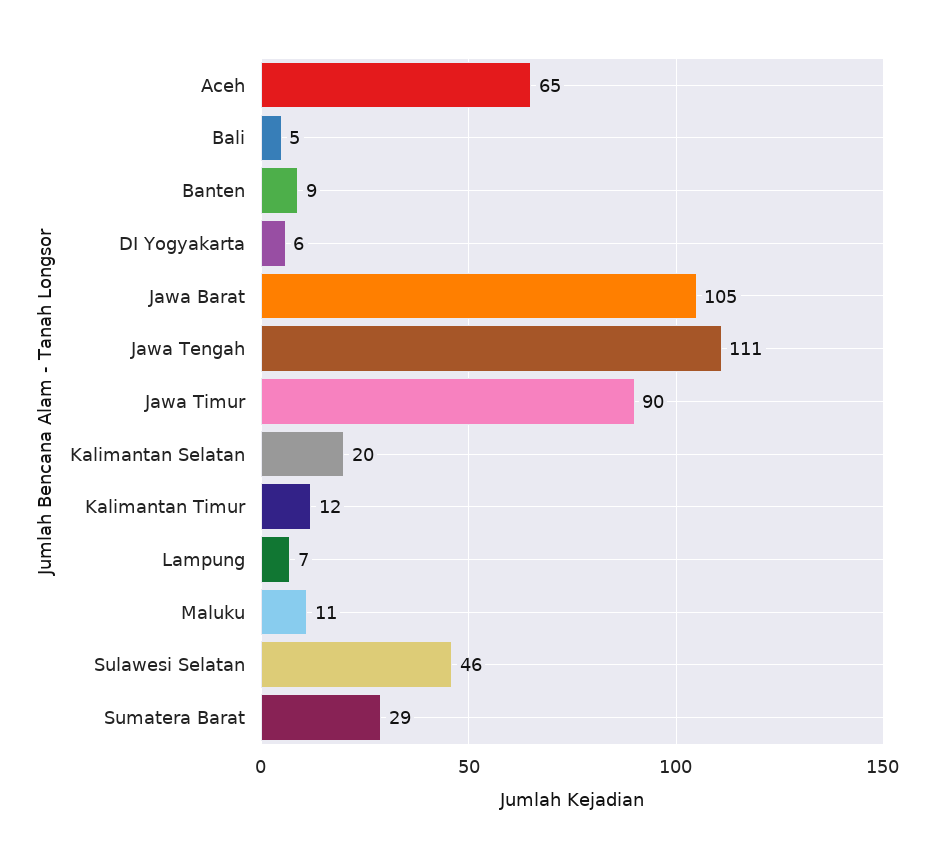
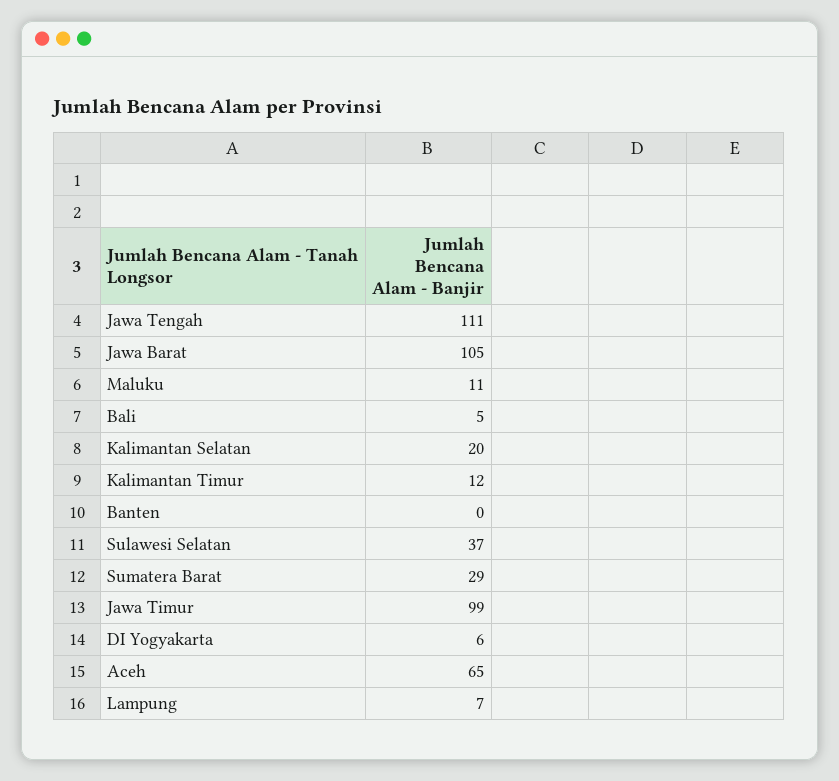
Banten: 9 -> 0
Jawa Timur: 90 -> 99
Sulawesi Selatan: 46 -> 37

